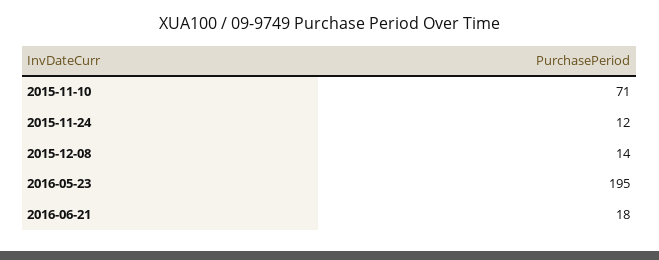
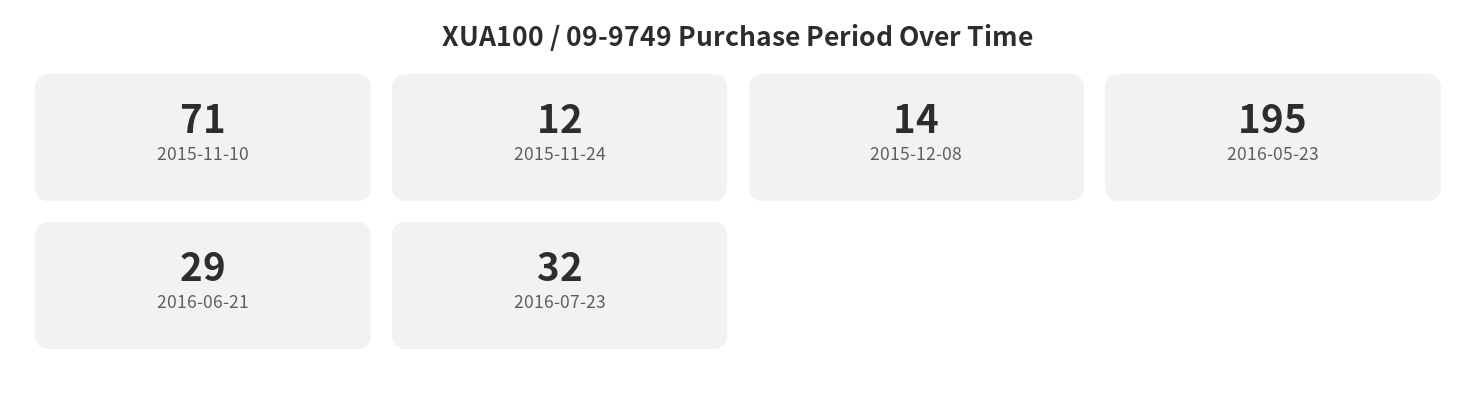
2016-06-21: 18 -> 29
2016-07-23: none -> 32

